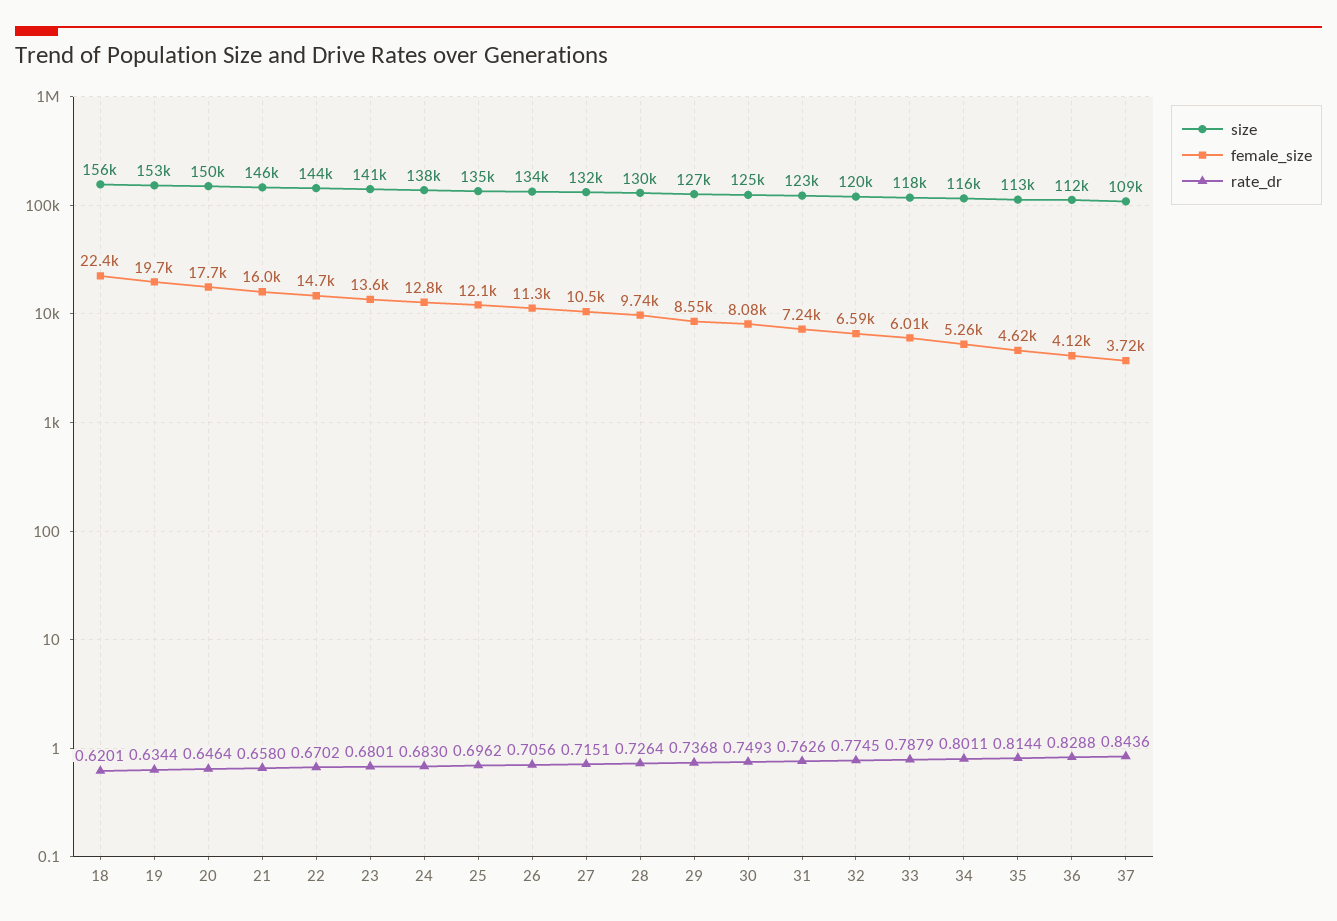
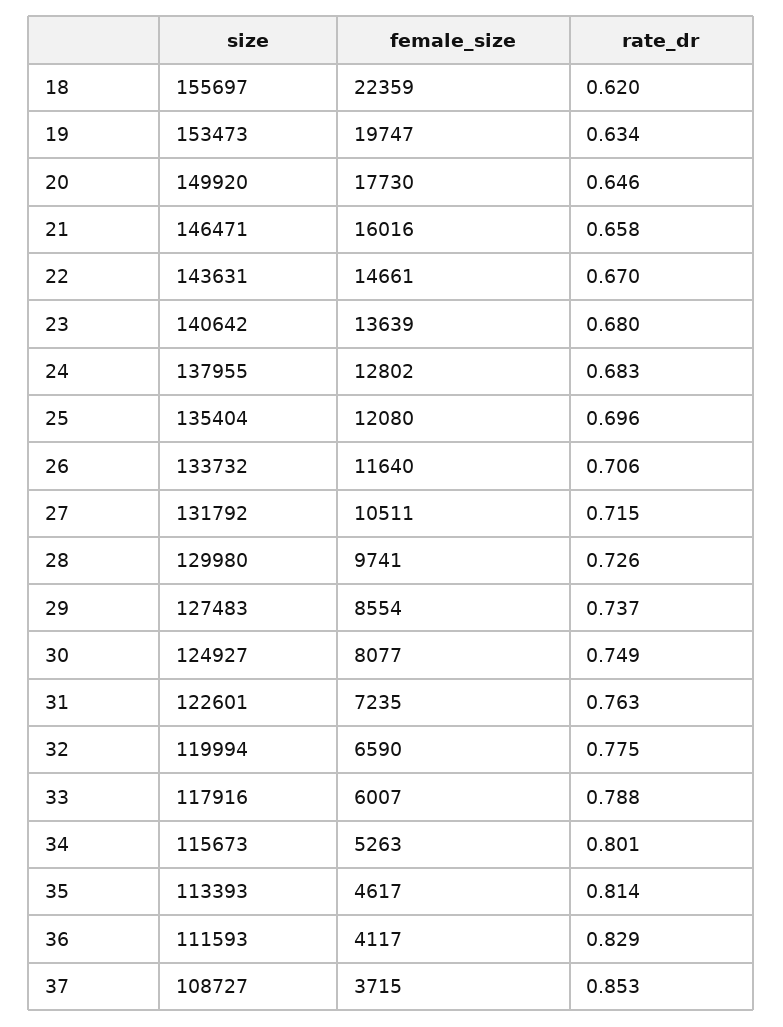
female_size, 26: 11300 -> 11640
rate_dr, 37: 0.8436 -> 0.853

